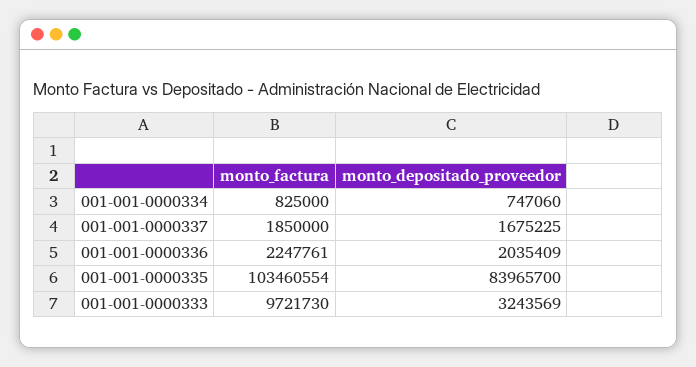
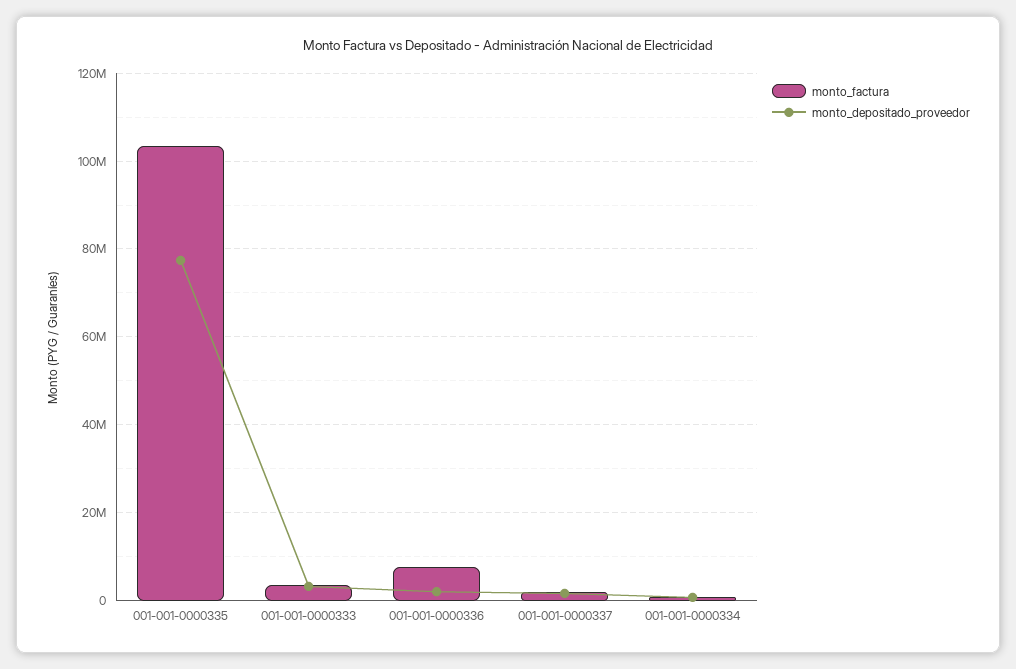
monto_factura, 001-001-0000336: 2247761 -> 8000000
monto_depositado_proveedor, 001-001-0000335: 83965700 -> 78000000
monto_factura, 001-001-0000333: 9721730 -> 4000000

